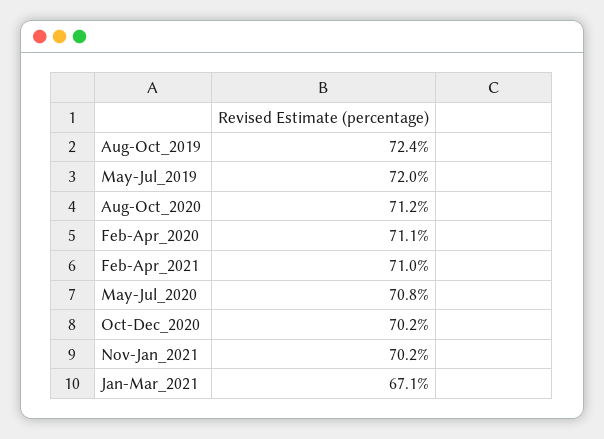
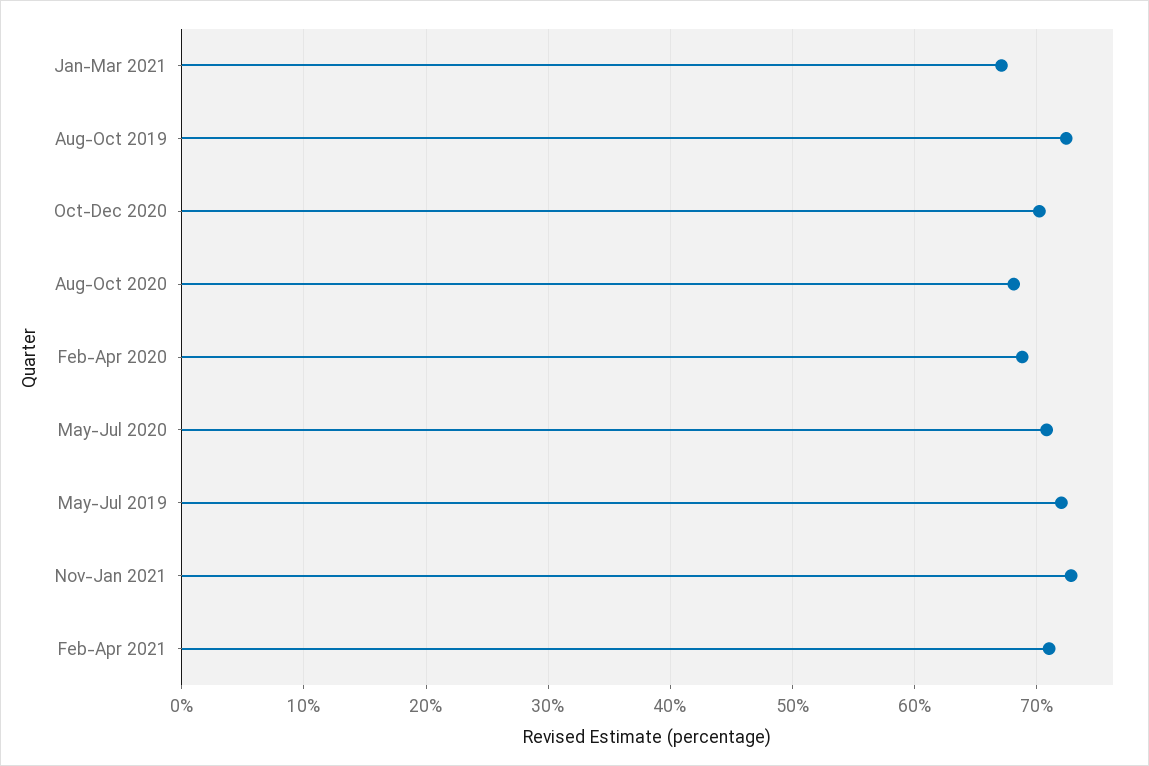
Aug-Oct_2020: 71.2 -> 68
Feb-Apr_2020: 71.1 -> 69
Nov-Jan_2021: 70.2 -> 73

